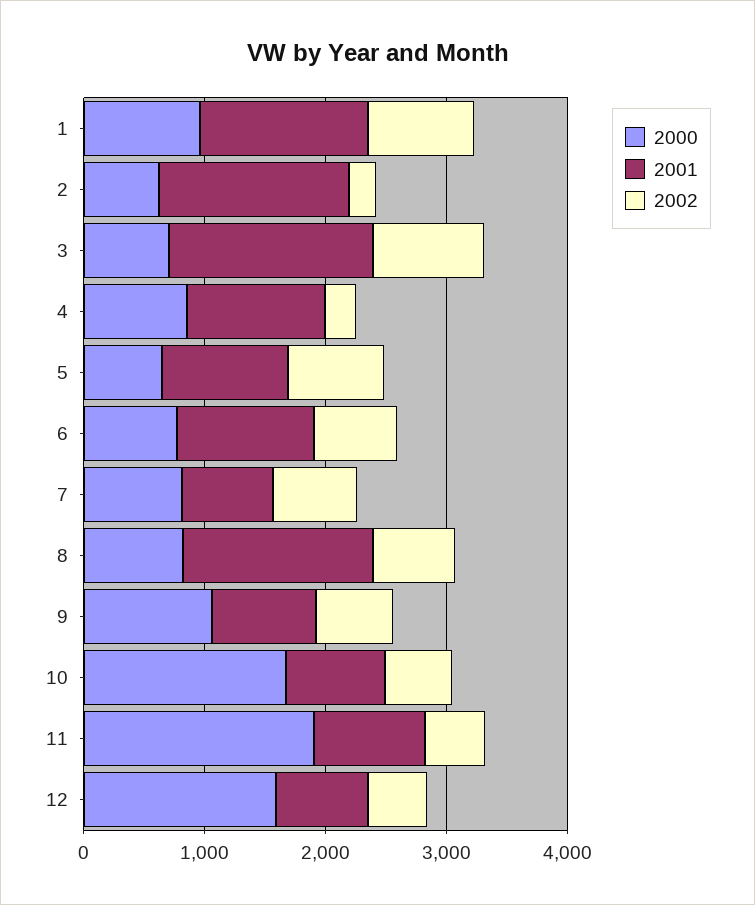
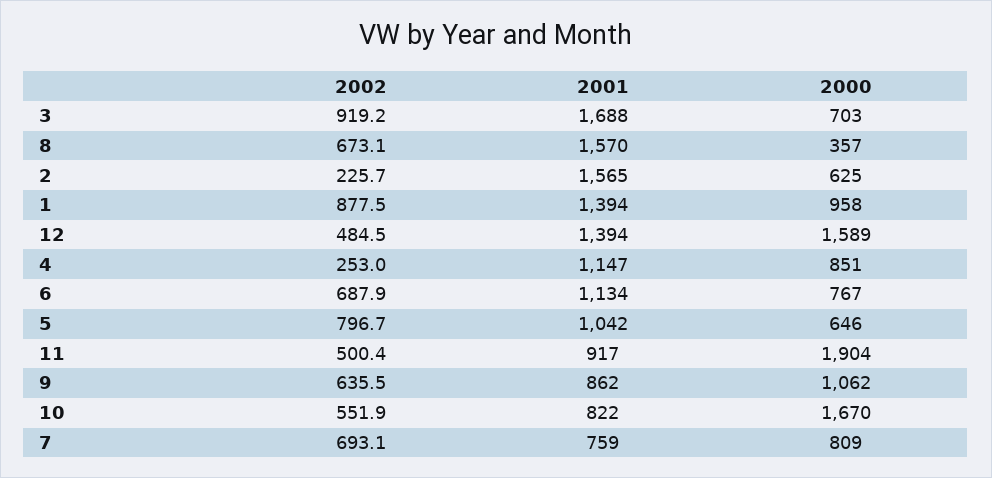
2000, 8: 800 -> 357
2001, 12: 800 -> 1394

